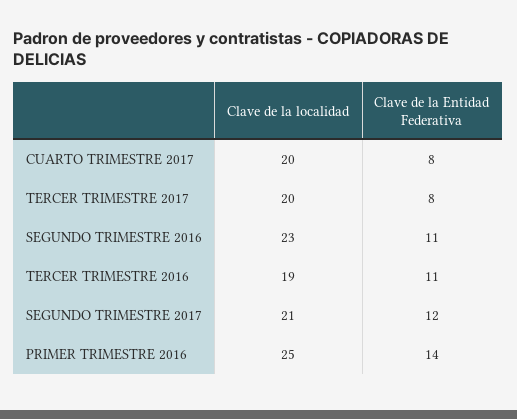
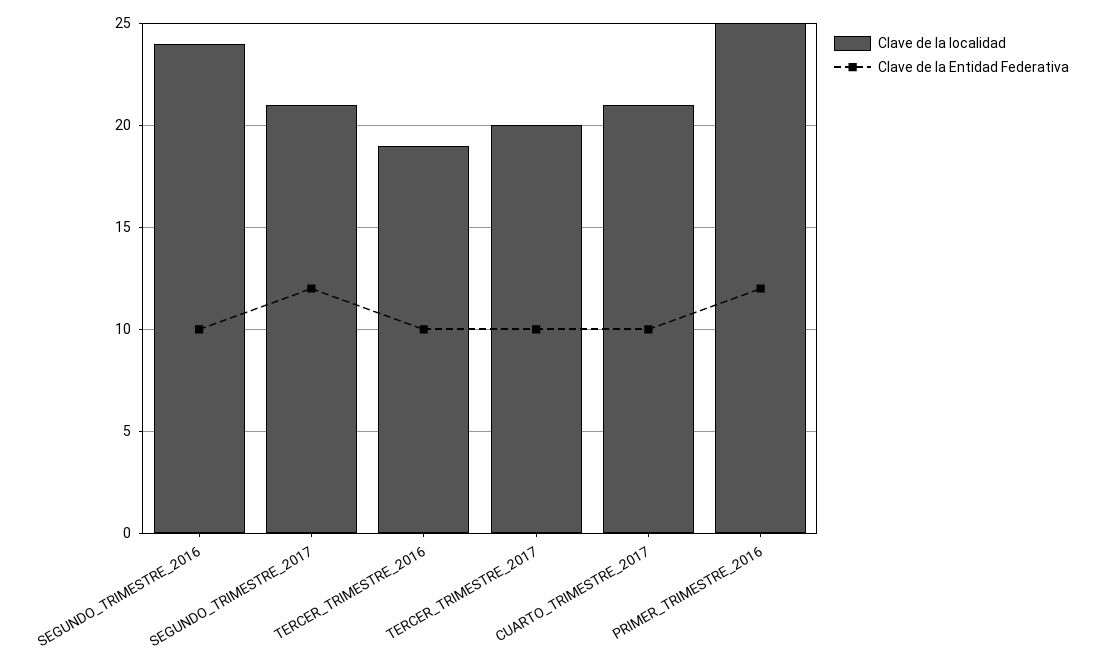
Clave de la localidad, CUARTO TRIMESTRE 2017: 20 -> 21
Clave de la Entidad Federativa, CUARTO TRIMESTRE 2017: 8 -> 10
Clave de la Entidad Federativa, TERCER TRIMESTRE 2017: 8 -> 10
Clave de la localidad, SEGUNDO TRIMESTRE 2016: 23 -> 24
Clave de la Entidad Federativa, SEGUNDO TRIMESTRE 2016: 11 -> 10
Clave de la Entidad Federativa, TERCER TRIMESTRE 2016: 11 -> 10
Clave de la Entidad Federativa, PRIMER TRIMESTRE 2016: 14 -> 12

